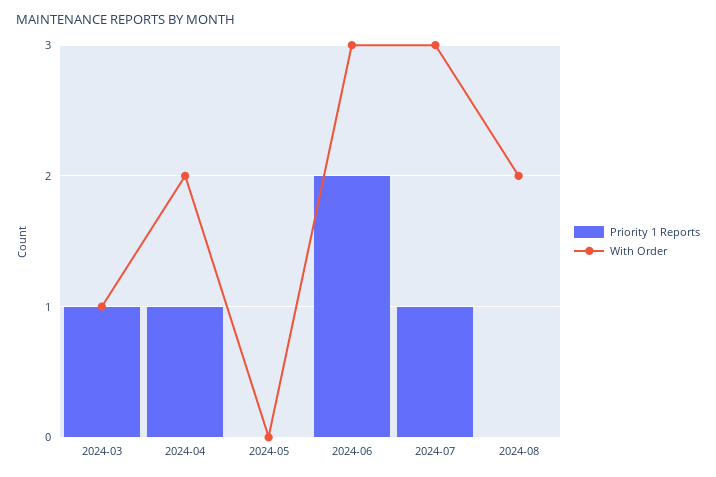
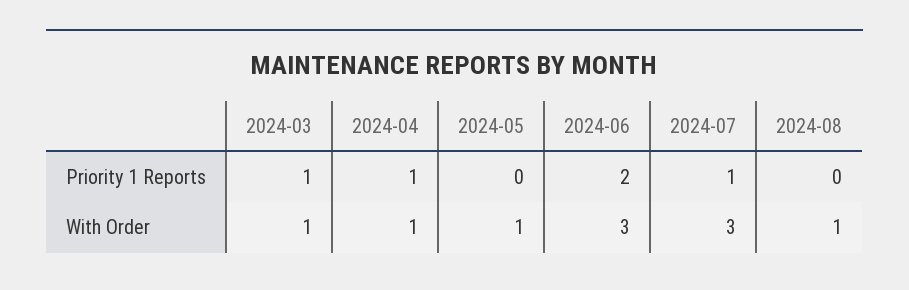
With Order, 2024-04: 2 -> 1
With Order, 2024-05: 0 -> 1
With Order, 2024-08: 2 -> 1

